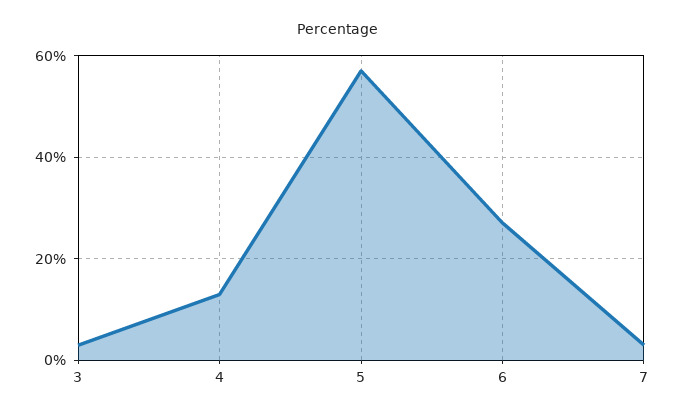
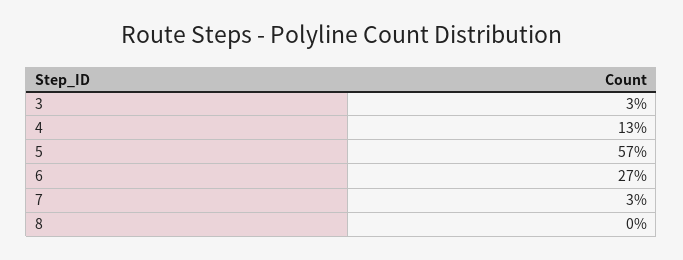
8: none -> 0

